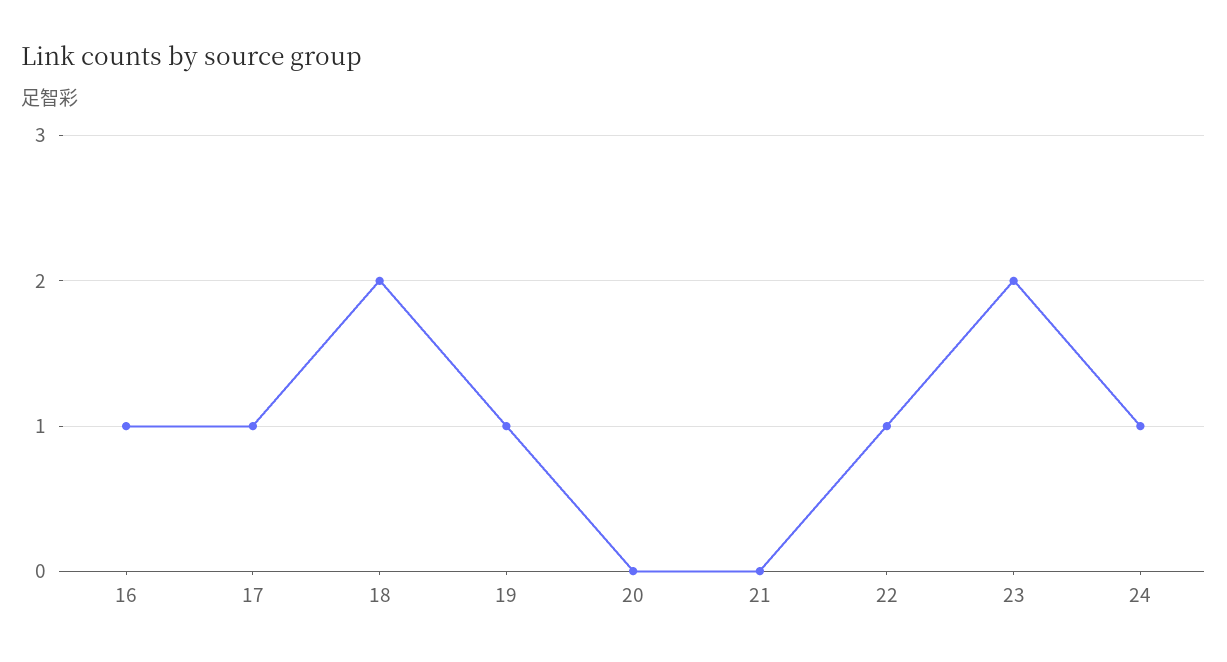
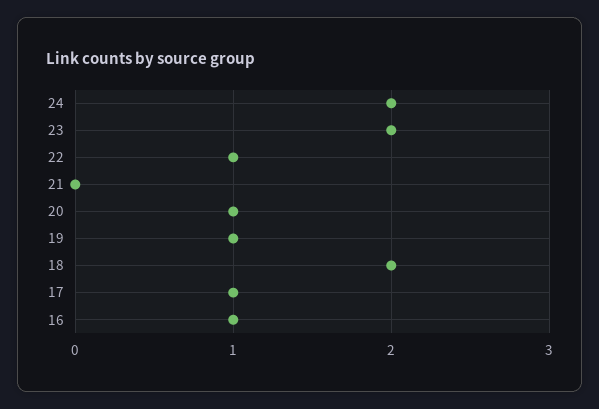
20: 0 -> 1
24: 1 -> 2

